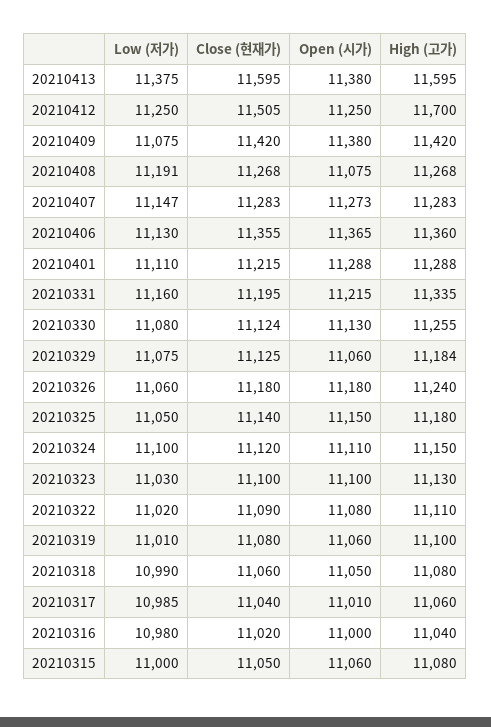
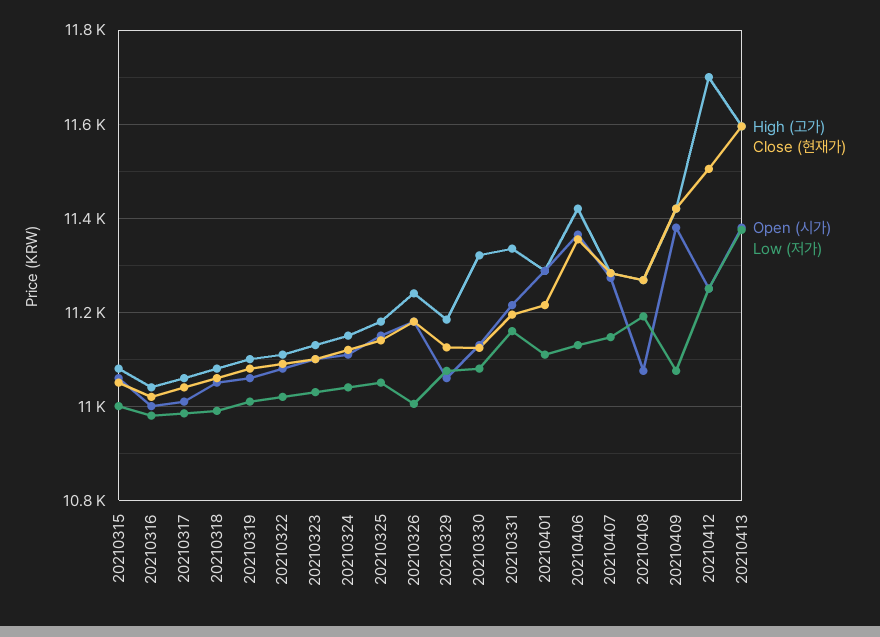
High (고가), 20210406: 11360 -> 11420
High (고가), 20210330: 11255 -> 11320
Low (저가), 20210326: 11060 -> 11000
Low (저가), 20210324: 11100 -> 11040

